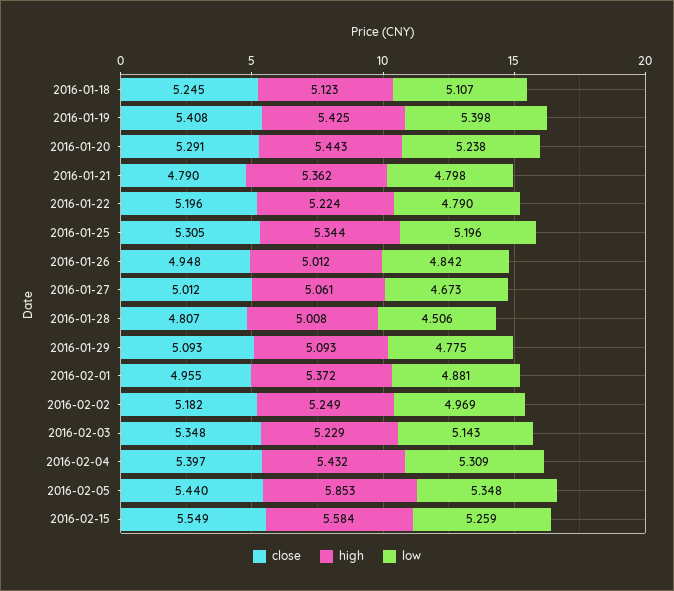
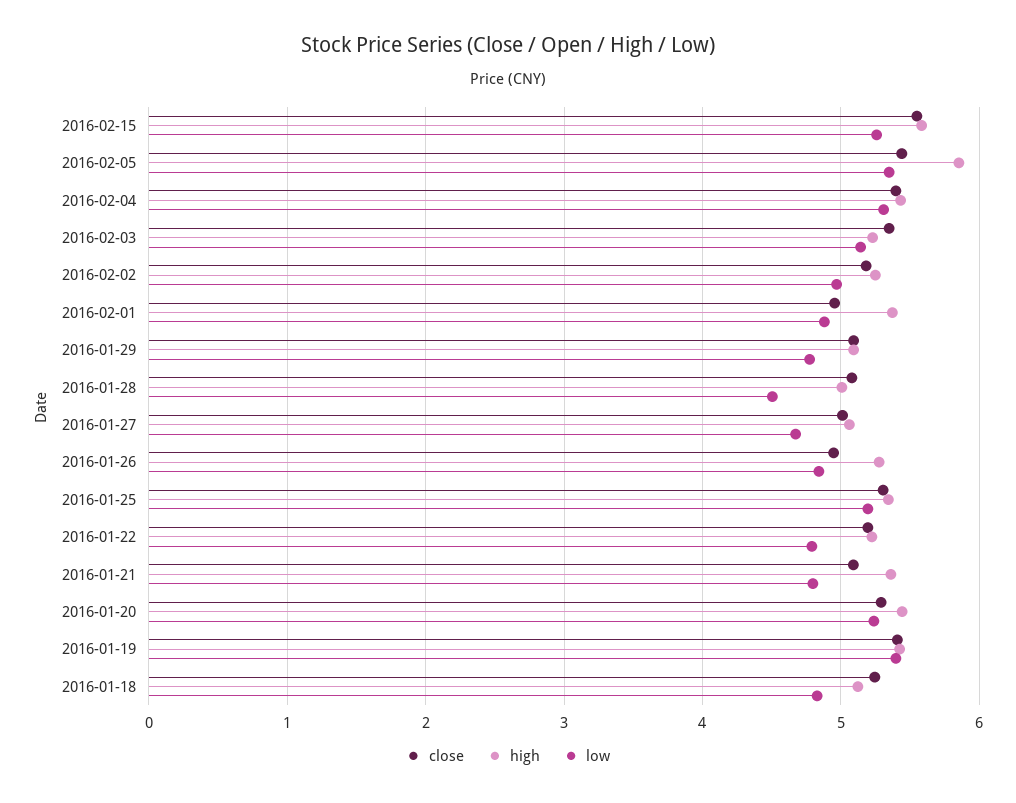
low, 2016-01-18: 5.107 -> 4.8
close, 2016-01-21: 4.79 -> 5.1
high, 2016-01-26: 5.012 -> 5.3
close, 2016-01-28: 4.807 -> 5.1

